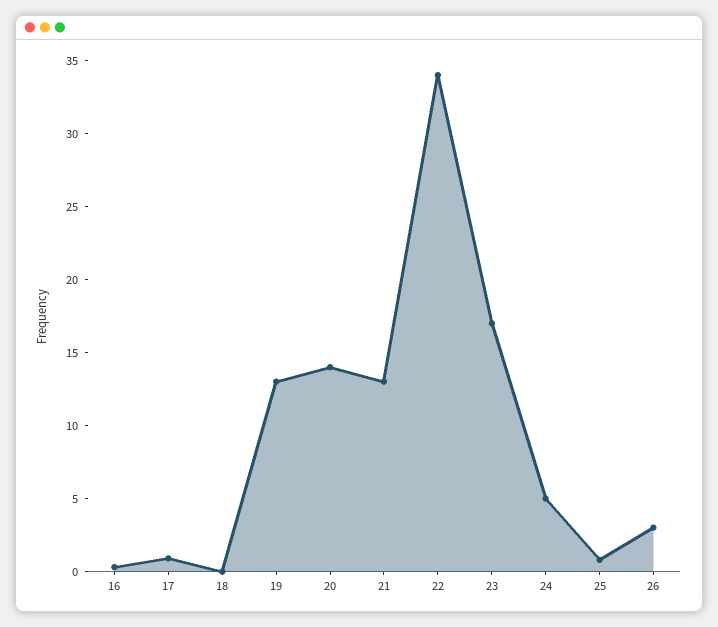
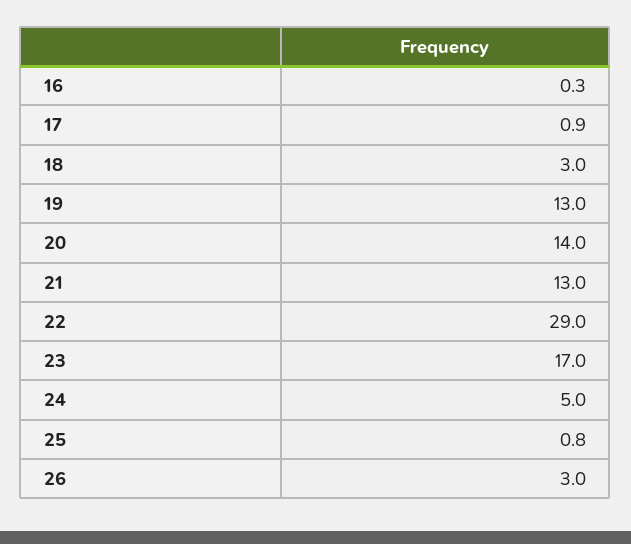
18: 0 -> 3
22: 34 -> 29

